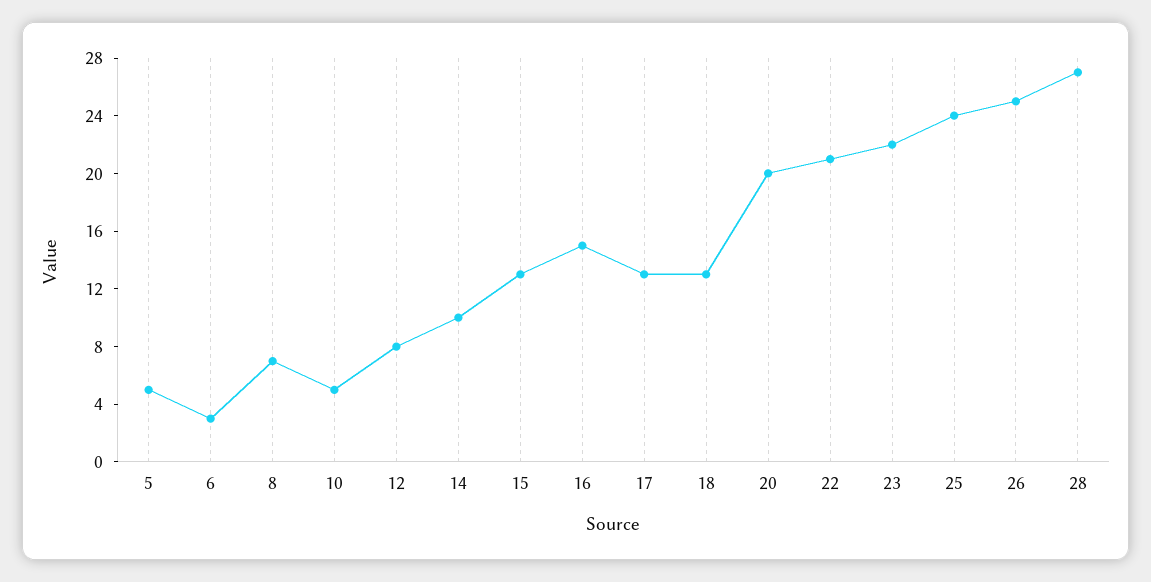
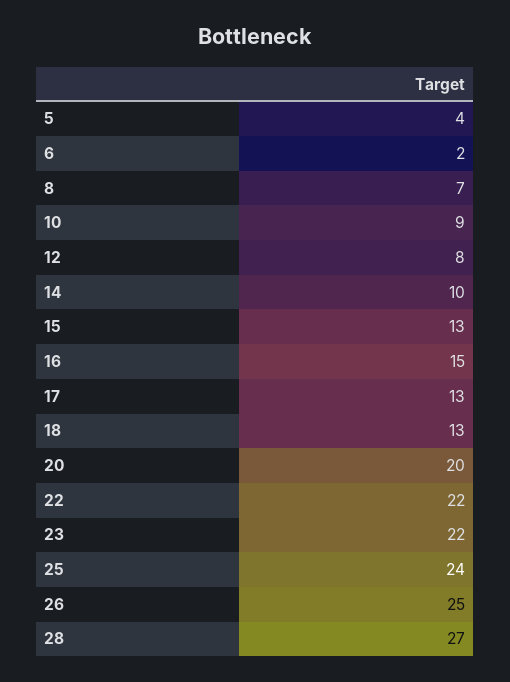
5: 5 -> 4
6: 3 -> 2
10: 5 -> 9
22: 21 -> 22

